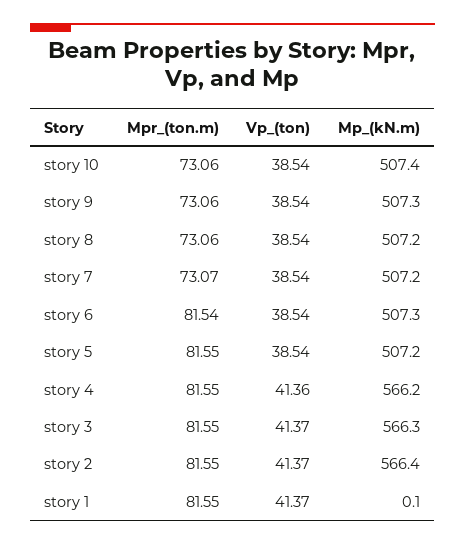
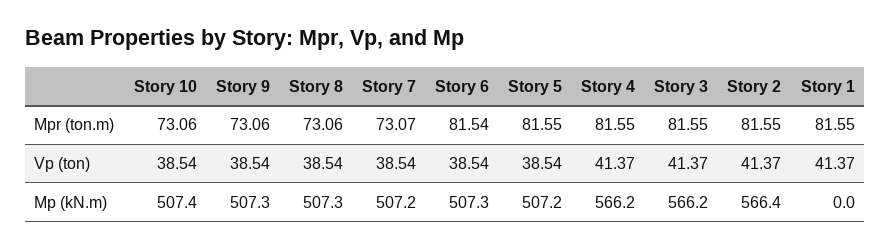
Mp_(kN.m), story 8: 507.2 -> 507.3
Vp_(ton), story 4: 41.36 -> 41.37
Mp_(kN.m), story 3: 566.3 -> 566.2
Mp_(kN.m), story 1: 0.1 -> 0

